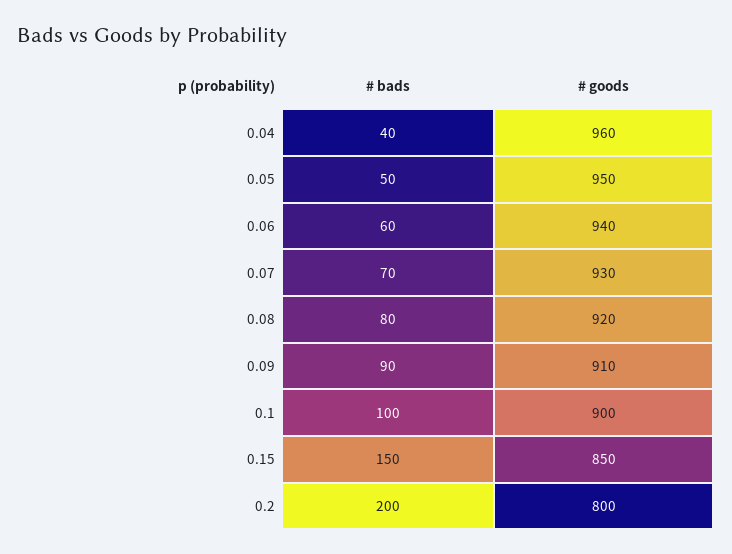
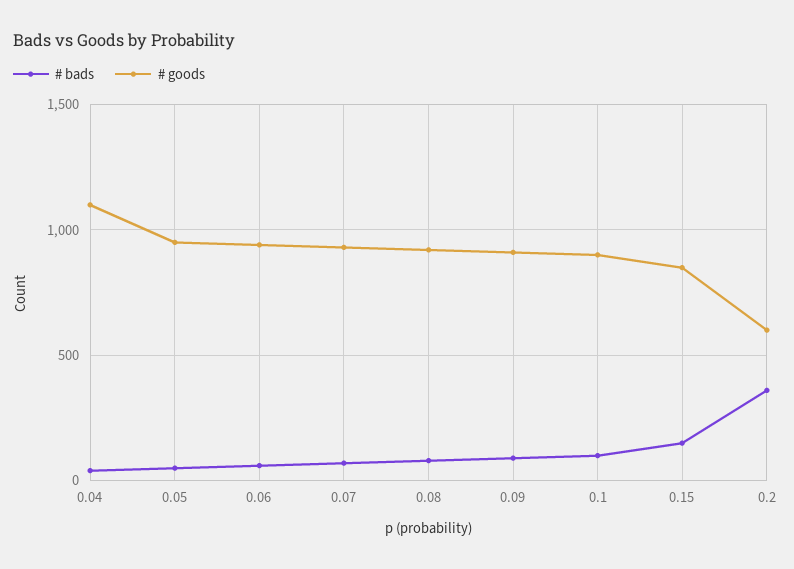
# goods, 0.04: 960 -> 1100
# bads, 0.2: 200 -> 350
# goods, 0.2: 800 -> 600

